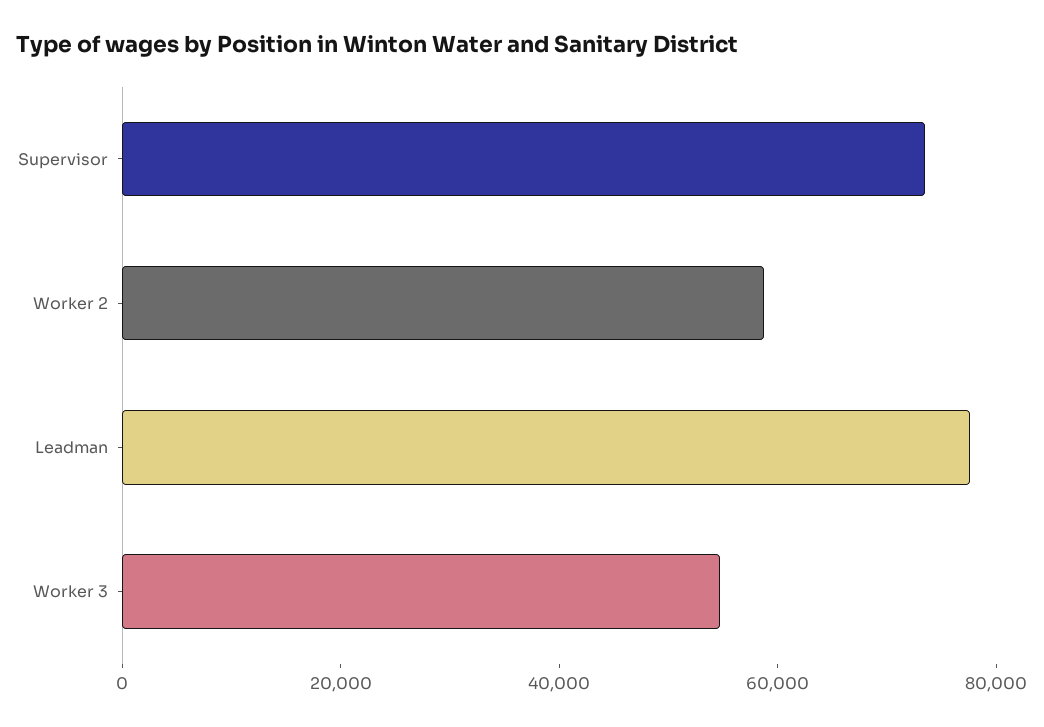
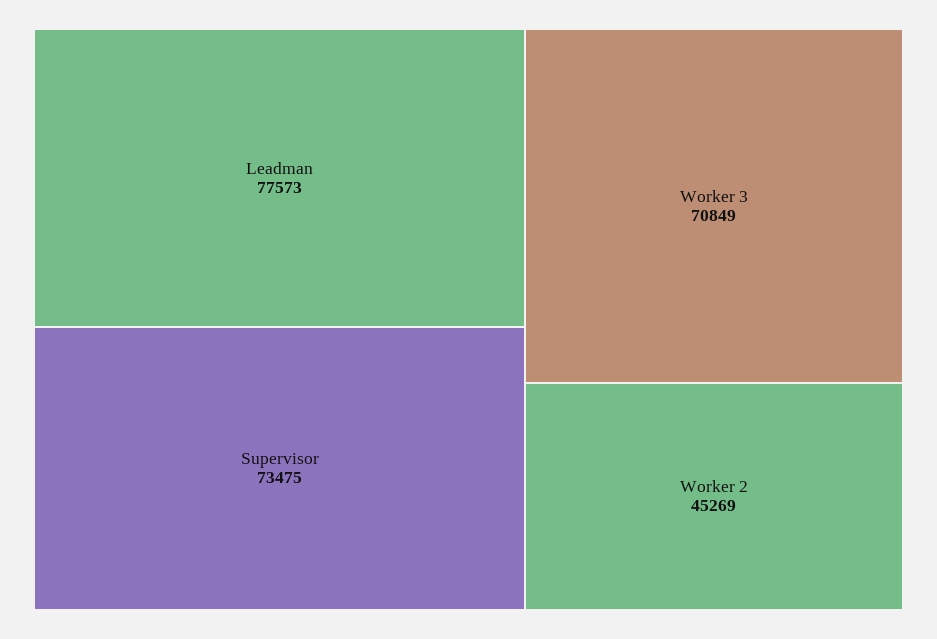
Worker 2: 60000 -> 45269
Worker 3: 55000 -> 70849

